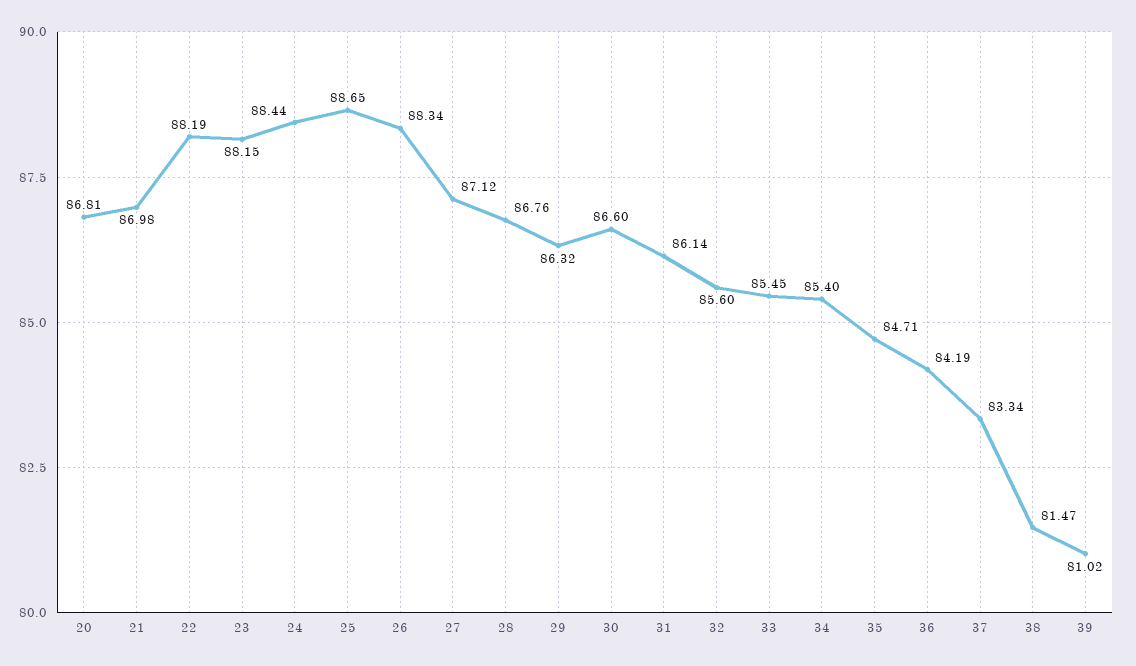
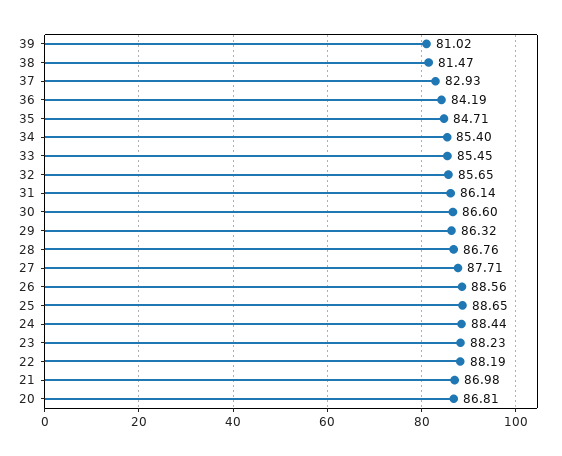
23: 88.15 -> 88.23
26: 88.34 -> 88.56
27: 87.12 -> 87.71
32: 85.6 -> 85.65
37: 83.34 -> 82.93

